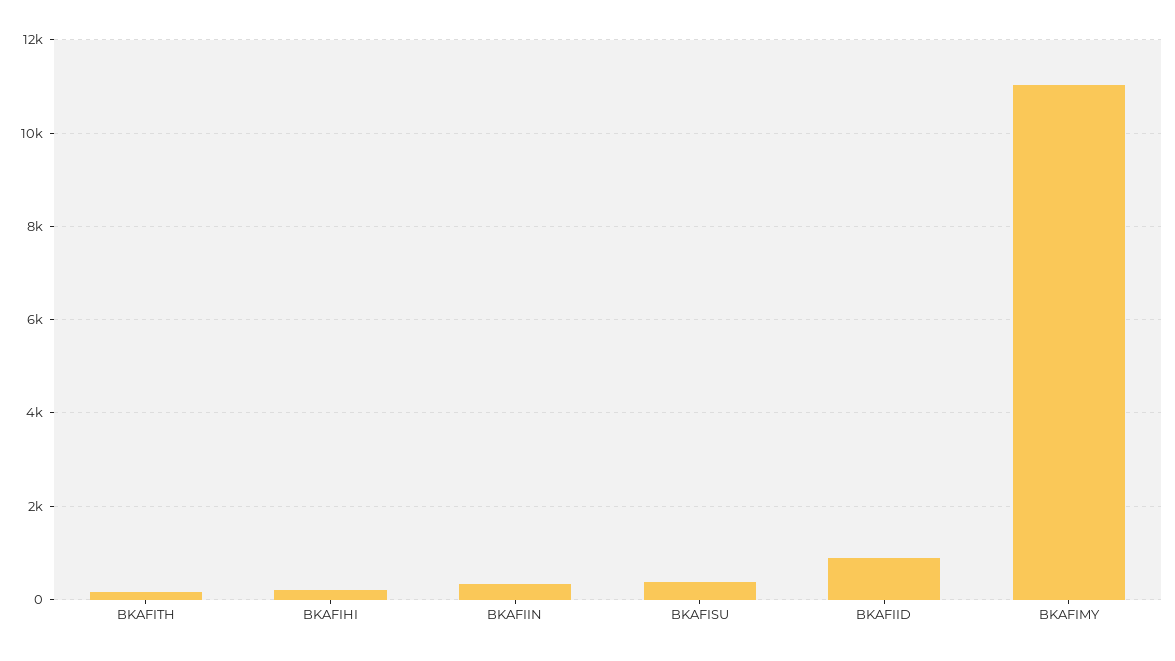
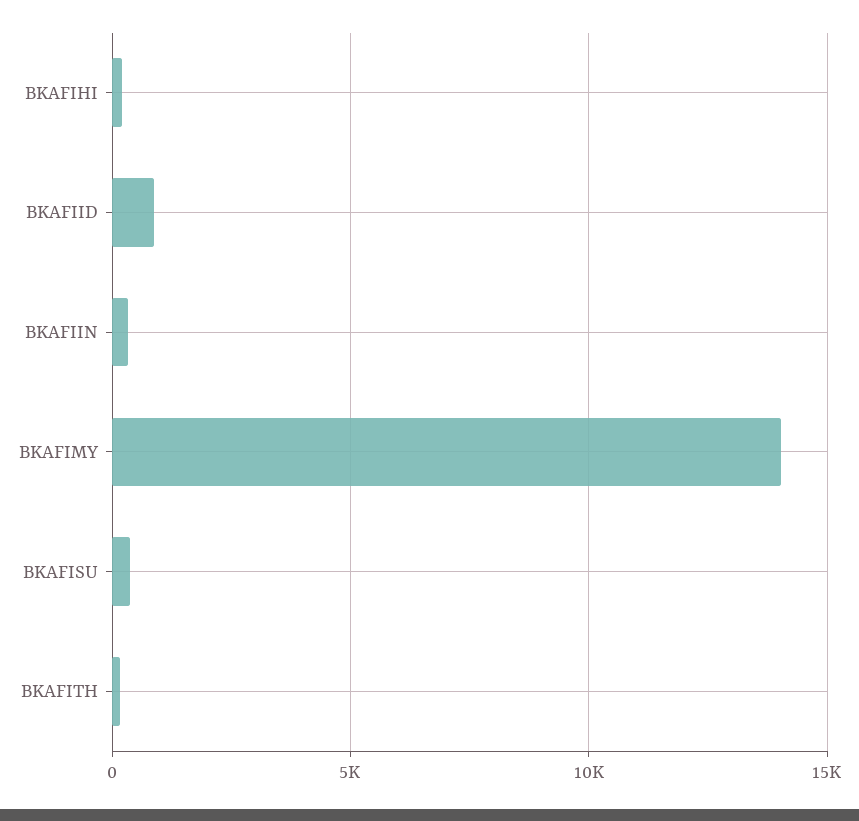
BKAFIMY: 11000 -> 14000

